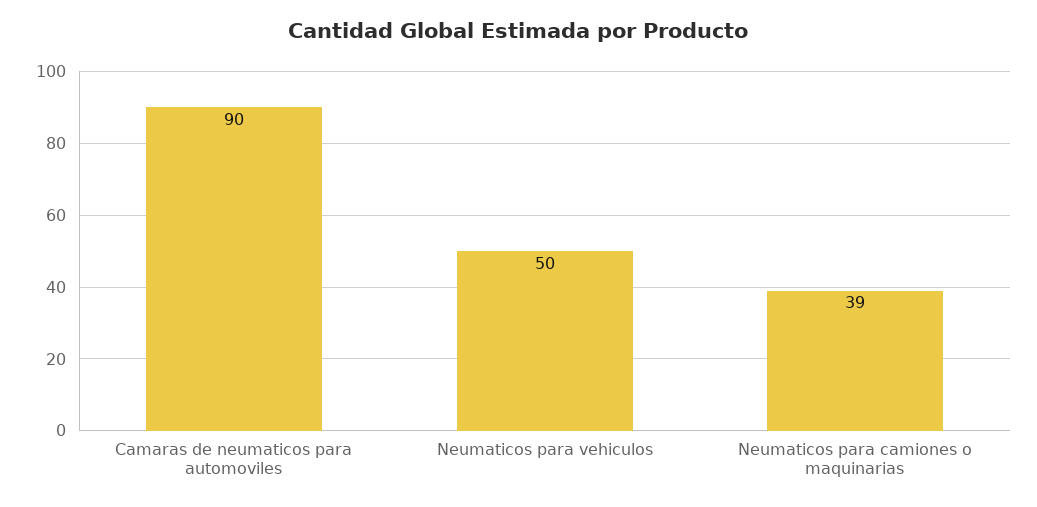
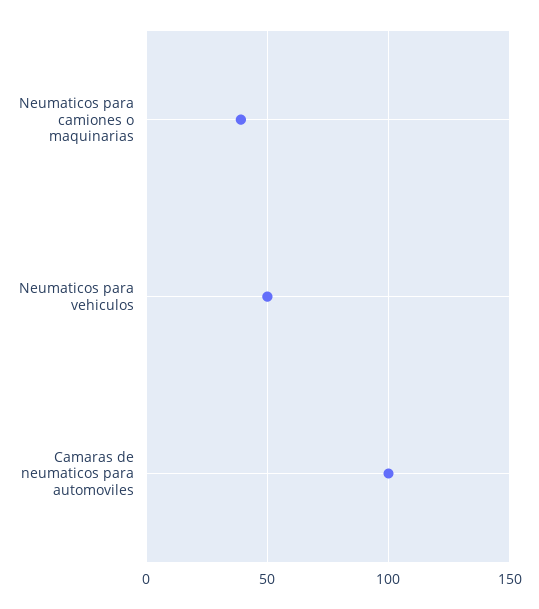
Camaras de neumaticos para automoviles: 90 -> 100

